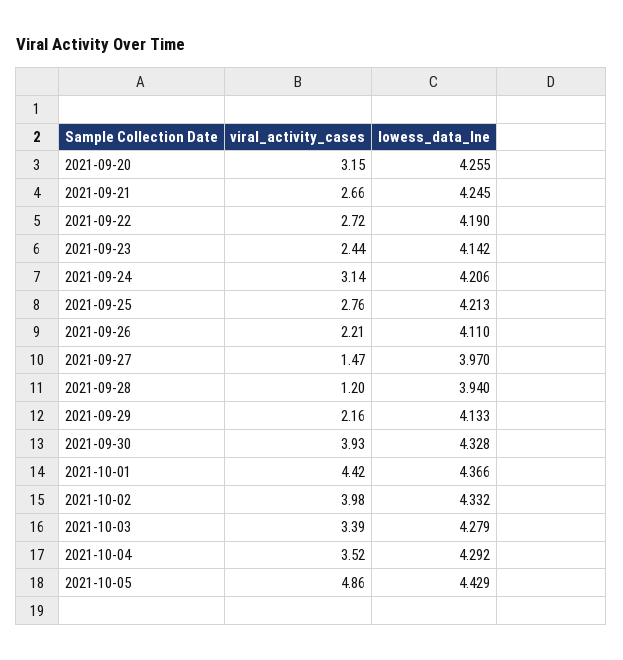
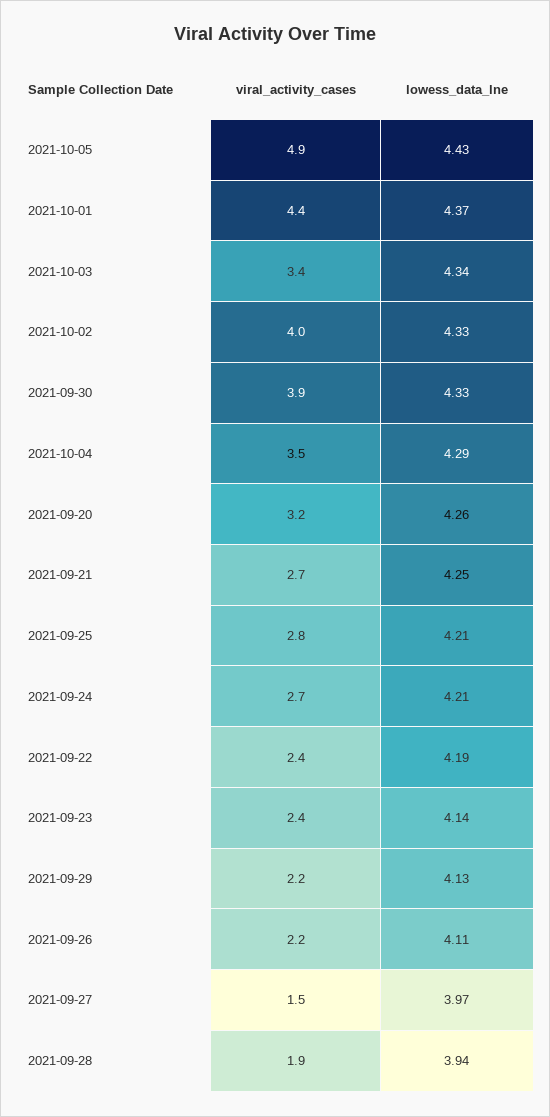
viral_activity_cases, 2021-09-22: 2.72 -> 2.4
viral_activity_cases, 2021-09-24: 3.14 -> 2.7
viral_activity_cases, 2021-09-28: 1.2 -> 1.9
lowess_data_lne, 2021-10-03: 4.279 -> 4.34

